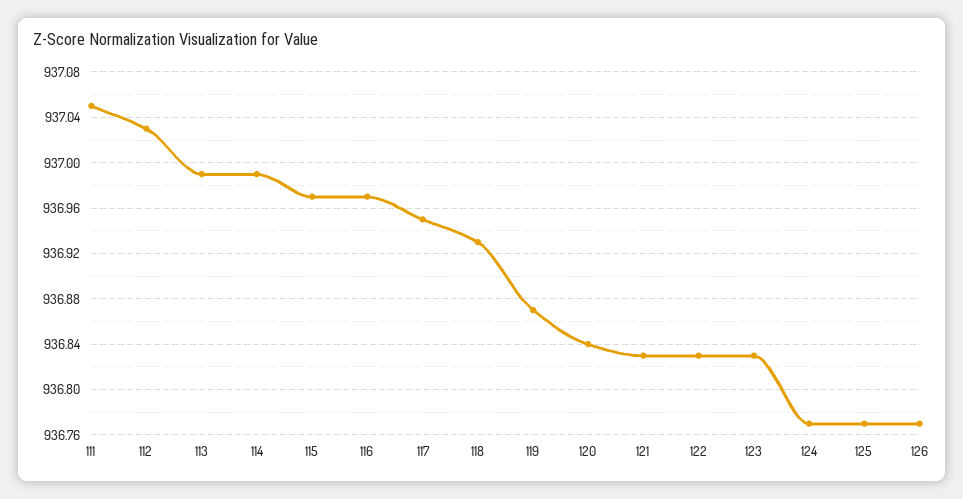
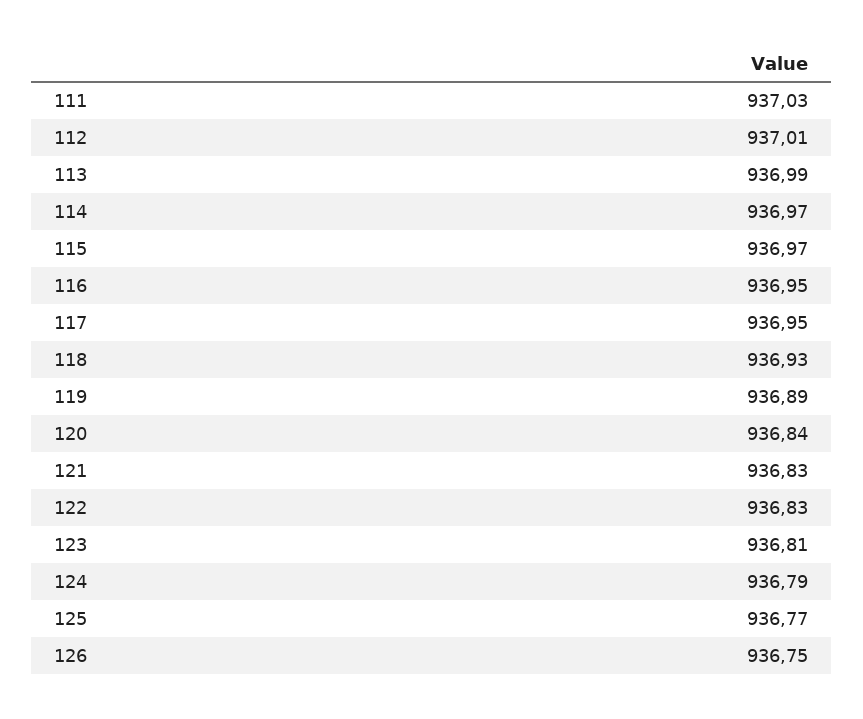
111: 937.05 -> 937.03
112: 937.03 -> 937.01
114: 936.99 -> 936.97
116: 936.97 -> 936.95
119: 936.87 -> 936.89
123: 936.83 -> 936.81
124: 936.77 -> 936.79
126: 936.77 -> 936.75

